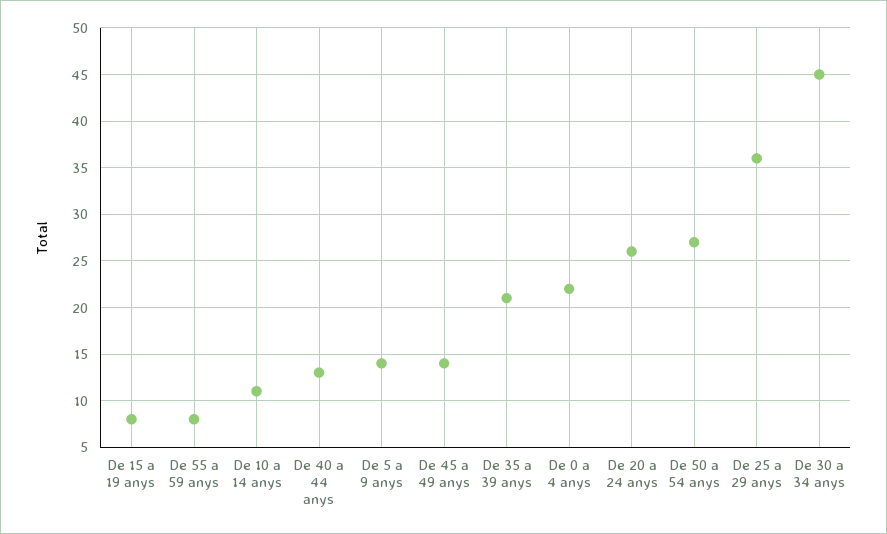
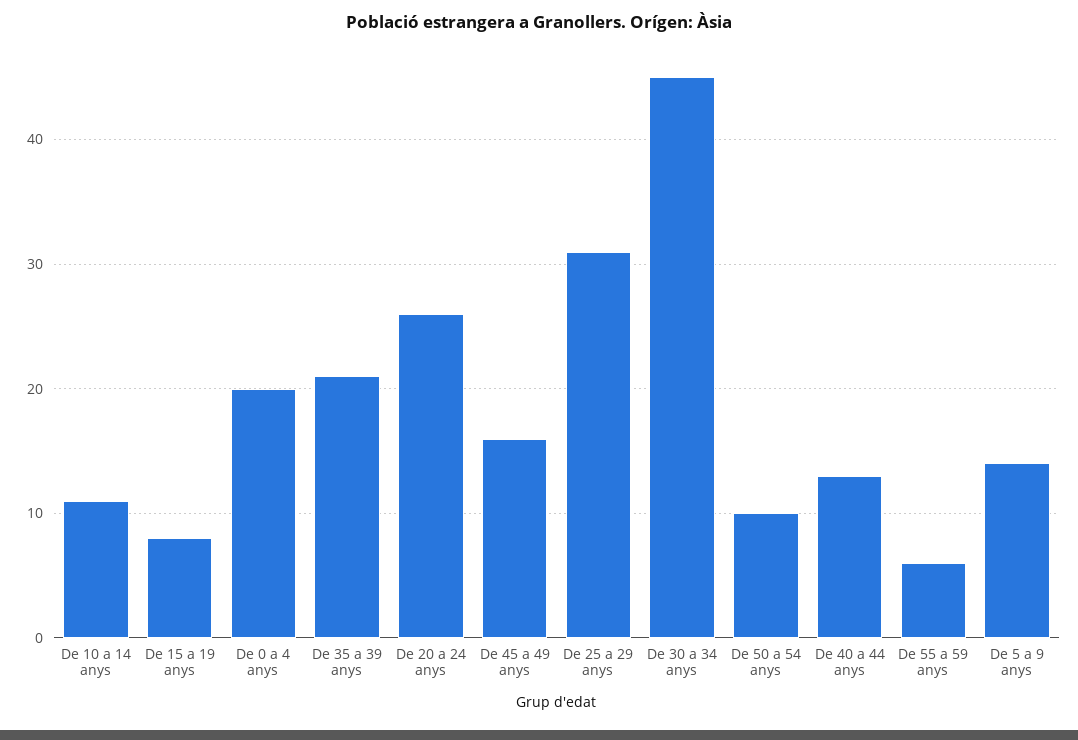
De 55 a 59 anys: 8 -> 6
De 45 a 49 anys: 14 -> 16
De 0 a 4 anys: 22 -> 20
De 50 a 54 anys: 27 -> 10
De 25 a 29 anys: 36 -> 31

